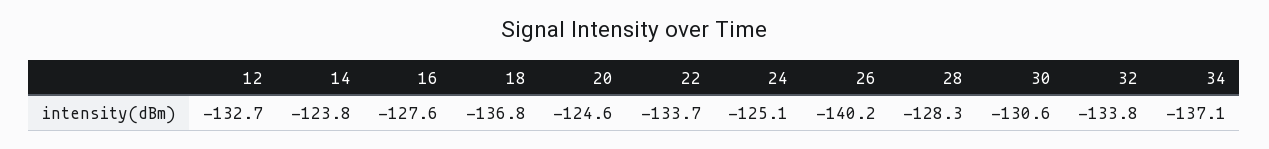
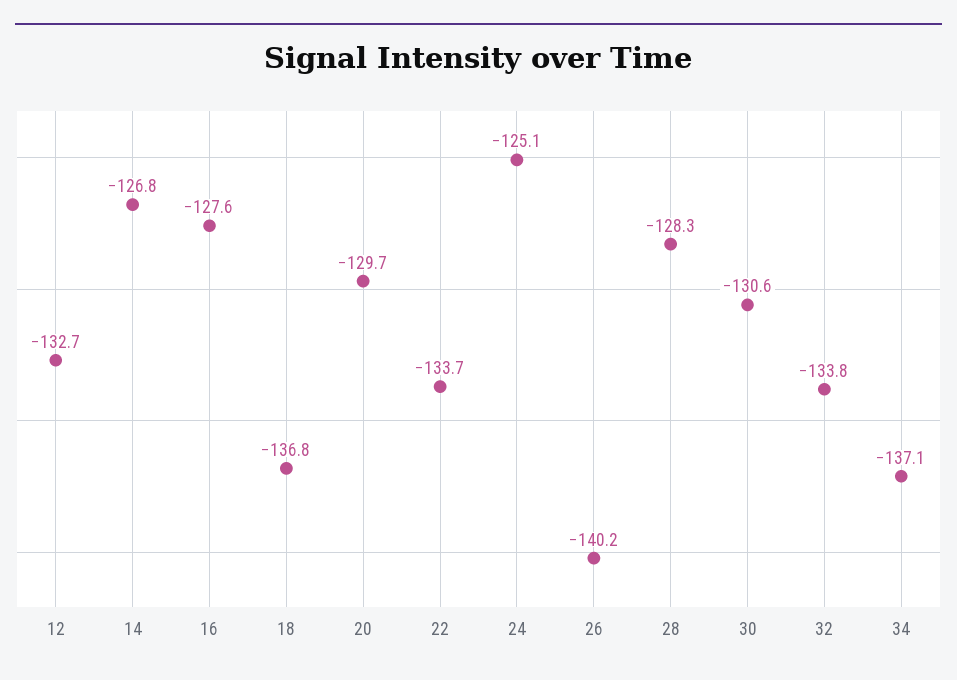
14: -123.8 -> -126.8
20: -124.6 -> -129.7

